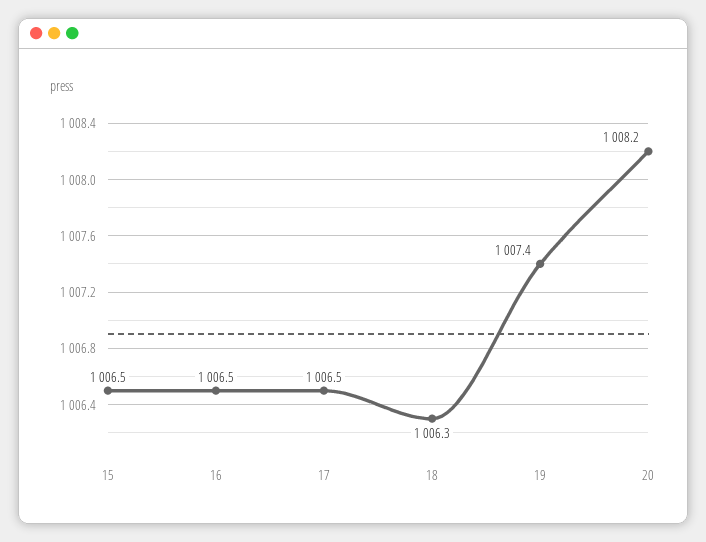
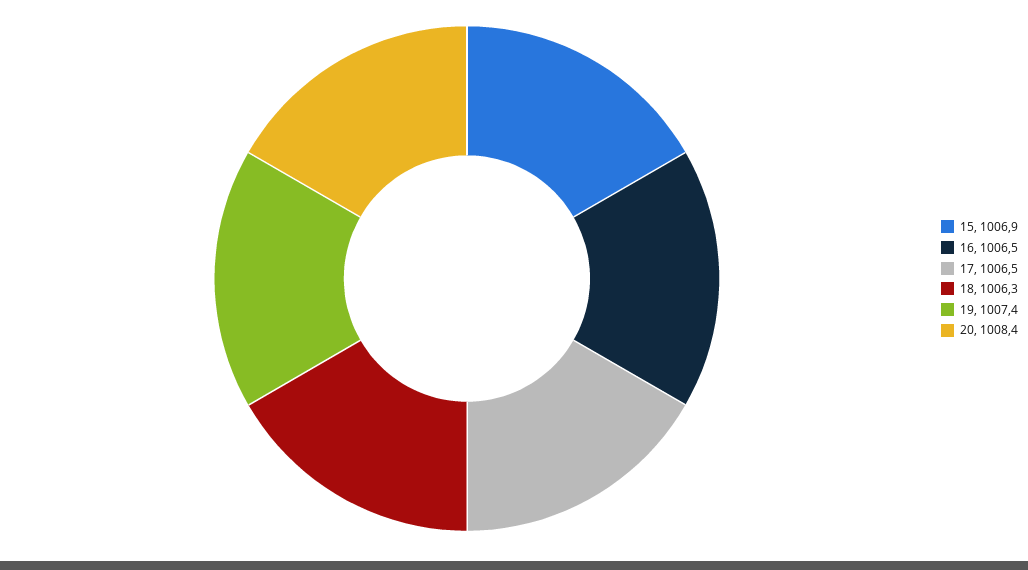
15: 1006.5 -> 1006.9
20: 1008.2 -> 1008.4

